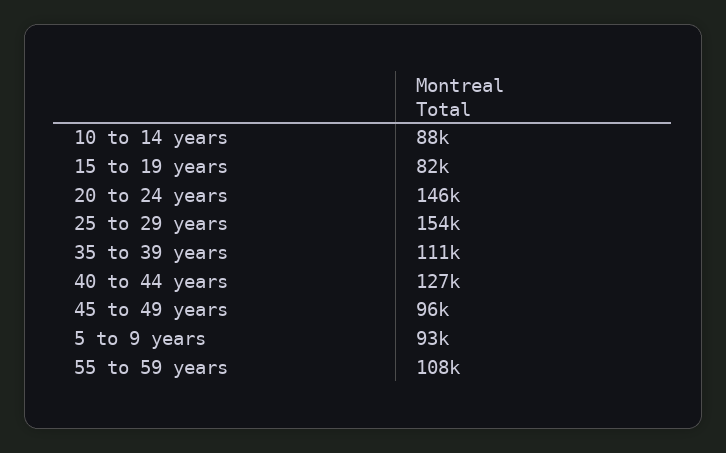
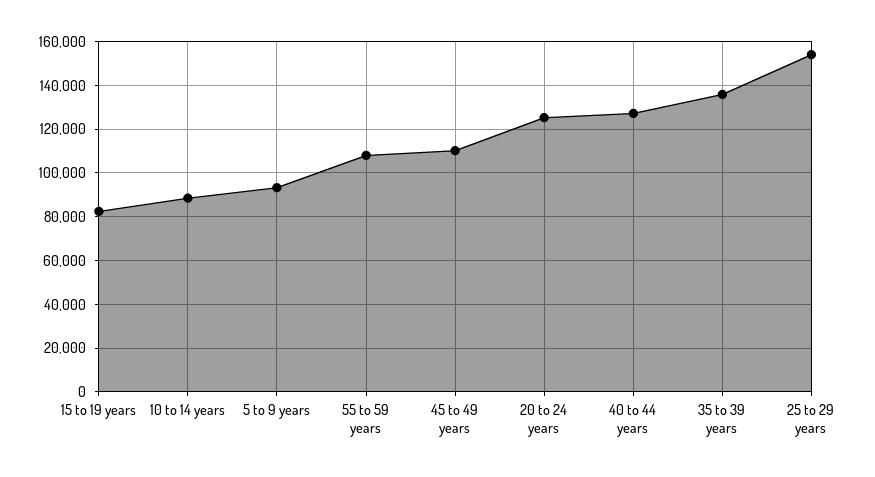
20 to 24 years: 146000 -> 125000
35 to 39 years: 111000 -> 135000
45 to 49 years: 96000 -> 110000

